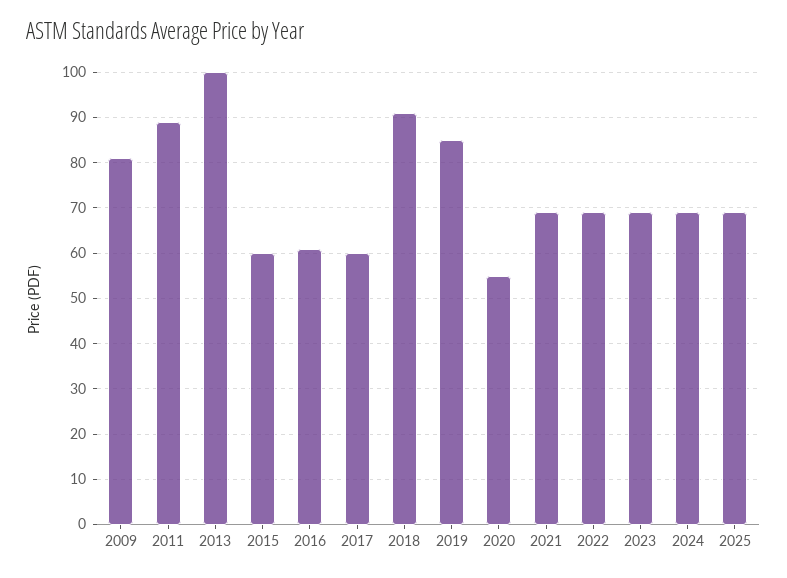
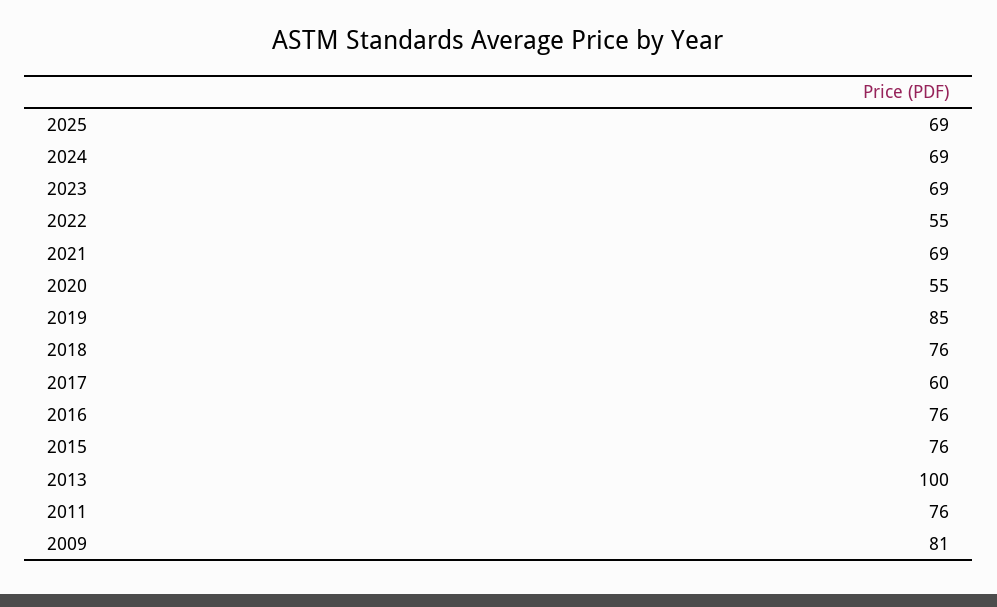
2011: 90 -> 76
2015: 60 -> 76
2016: 60 -> 76
2018: 90 -> 76
2022: 70 -> 55

